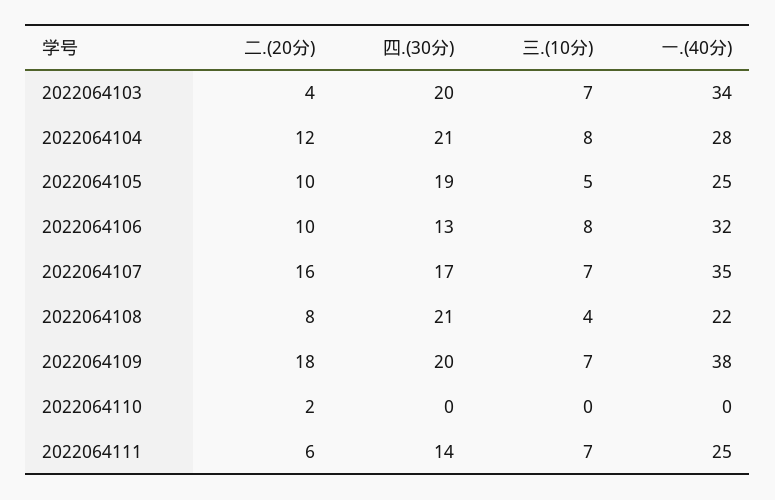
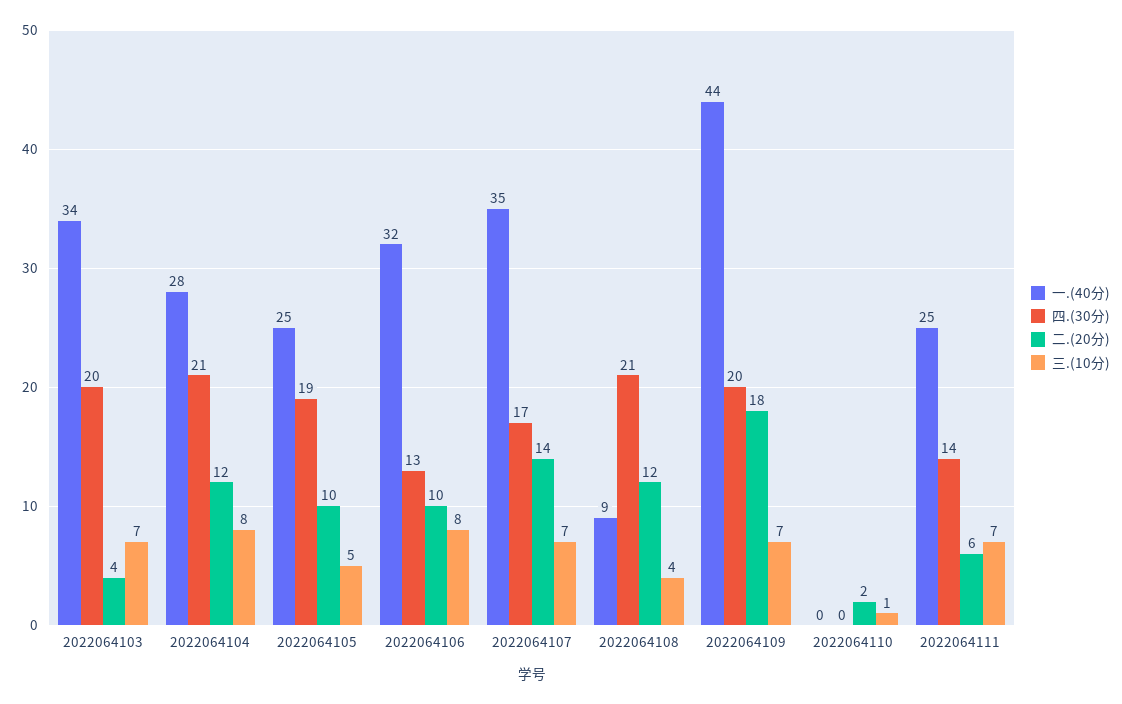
二.(20分), 2022064107: 16 -> 14
二.(20分), 2022064108: 8 -> 12
一.(40分), 2022064108: 22 -> 9
一.(40分), 2022064109: 38 -> 44
三.(10分), 2022064110: 0 -> 1

